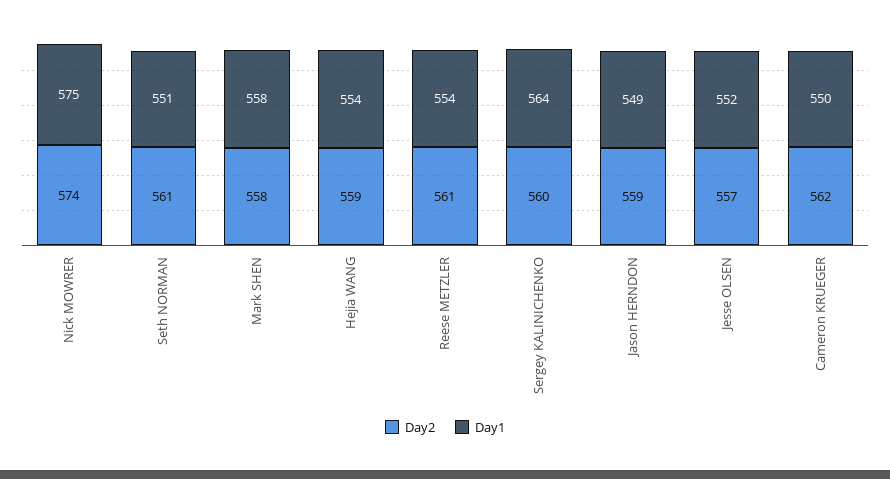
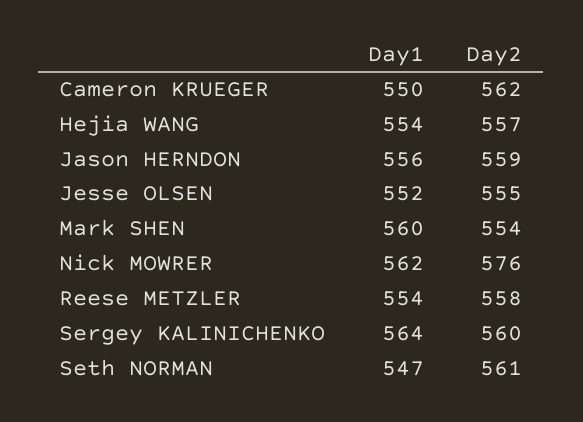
Day2, Nick MOWRER: 574 -> 576
Day1, Nick MOWRER: 575 -> 562
Day1, Seth NORMAN: 551 -> 547
Day2, Mark SHEN: 558 -> 554
Day1, Mark SHEN: 558 -> 560
Day2, Hejia WANG: 559 -> 557
Day2, Reese METZLER: 561 -> 558
Day1, Jason HERNDON: 549 -> 556
Day2, Jesse OLSEN: 557 -> 555

